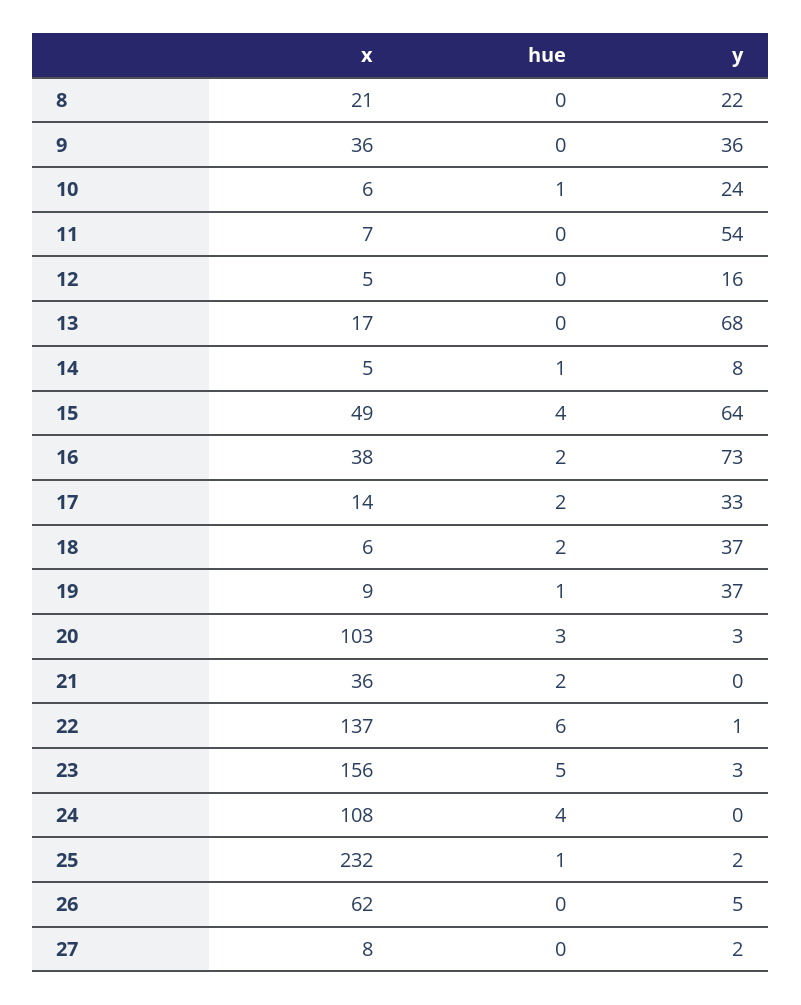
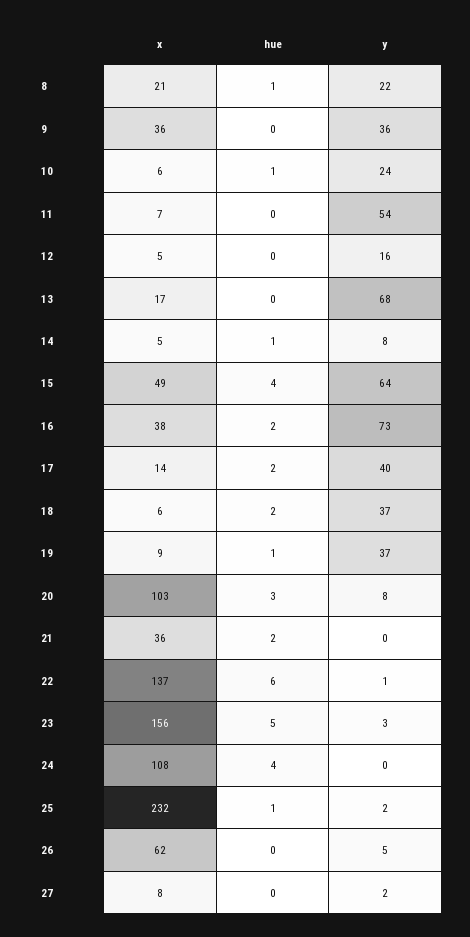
hue, 8: 0 -> 1
y, 17: 33 -> 40
y, 20: 3 -> 8

